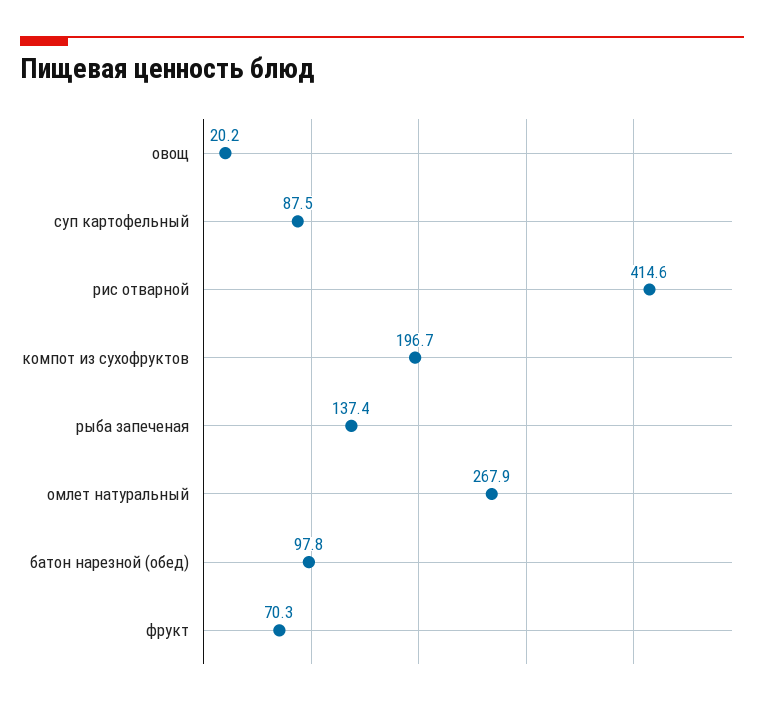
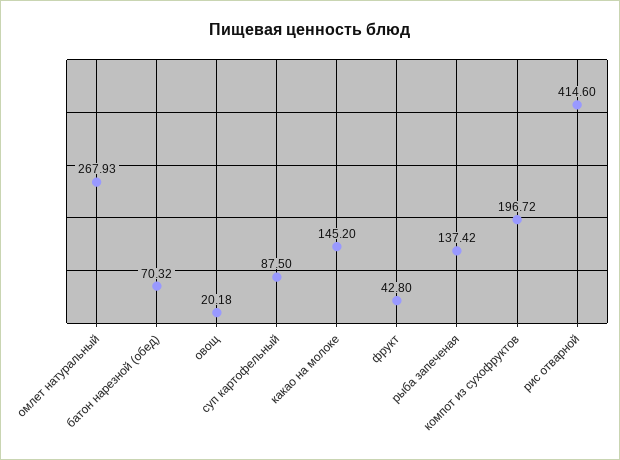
батон нарезной (обед): 97.8 -> 70.32
фрукт: 70.3 -> 42.8
какао на молоке: none -> 145.2

